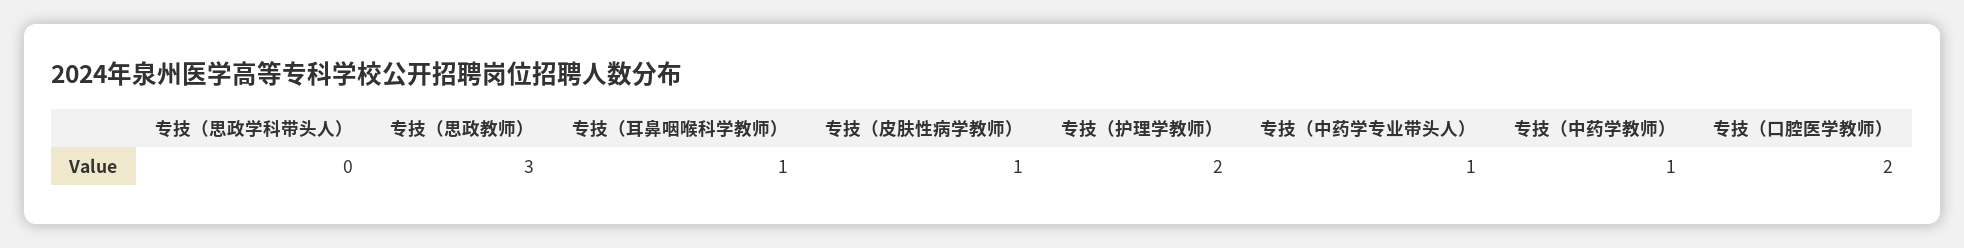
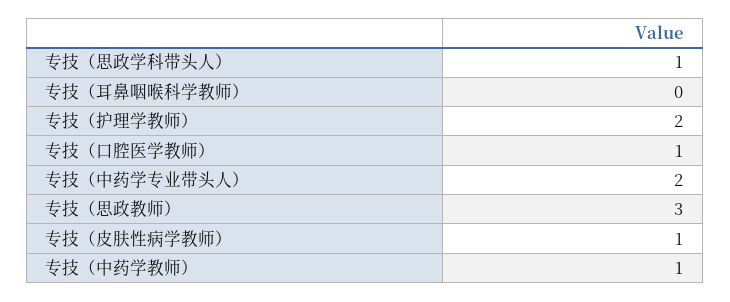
专技（思政学科带头人）: 0 -> 1
专技（耳鼻咽喉科学教师）: 1 -> 0
专技（中药学专业带头人）: 1 -> 2
专技（口腔医学教师）: 2 -> 1

